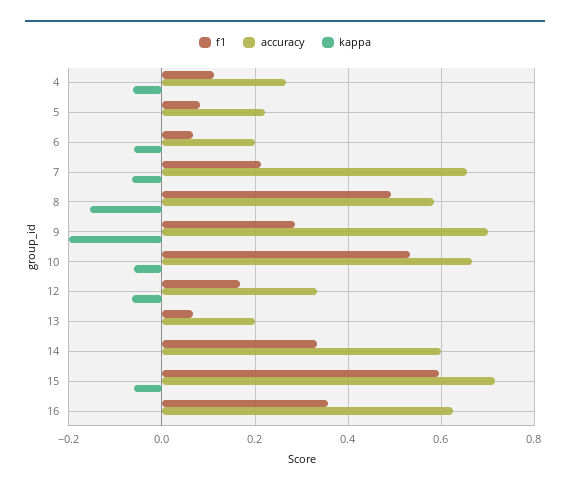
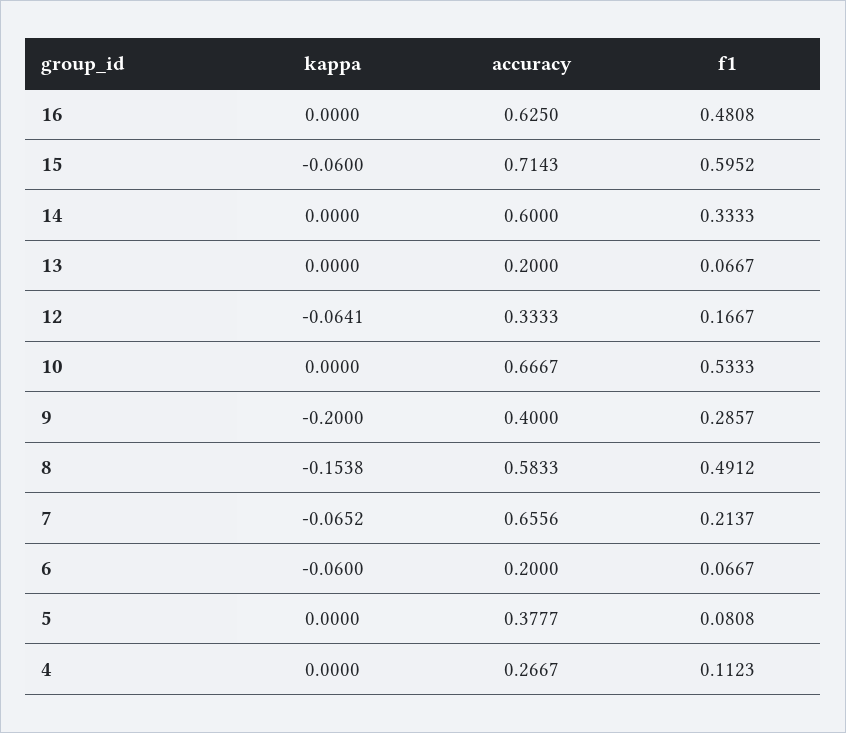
kappa, 4: -0.06 -> 0
accuracy, 5: 0.22 -> 0.3777
accuracy, 9: 0.7 -> 0.4
kappa, 10: -0.06 -> 0
f1, 16: 0.36 -> 0.4808

